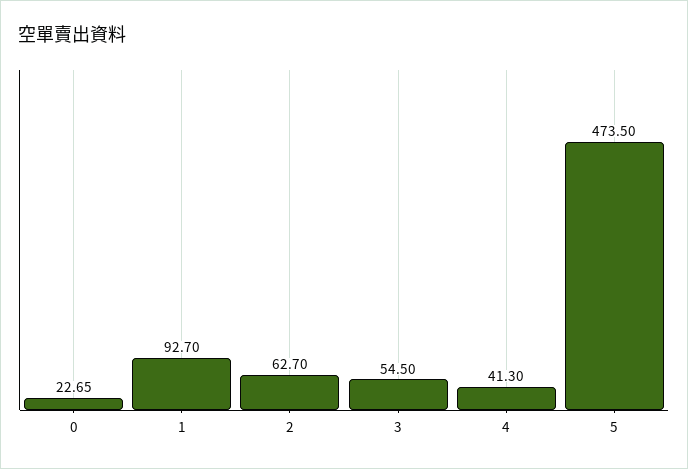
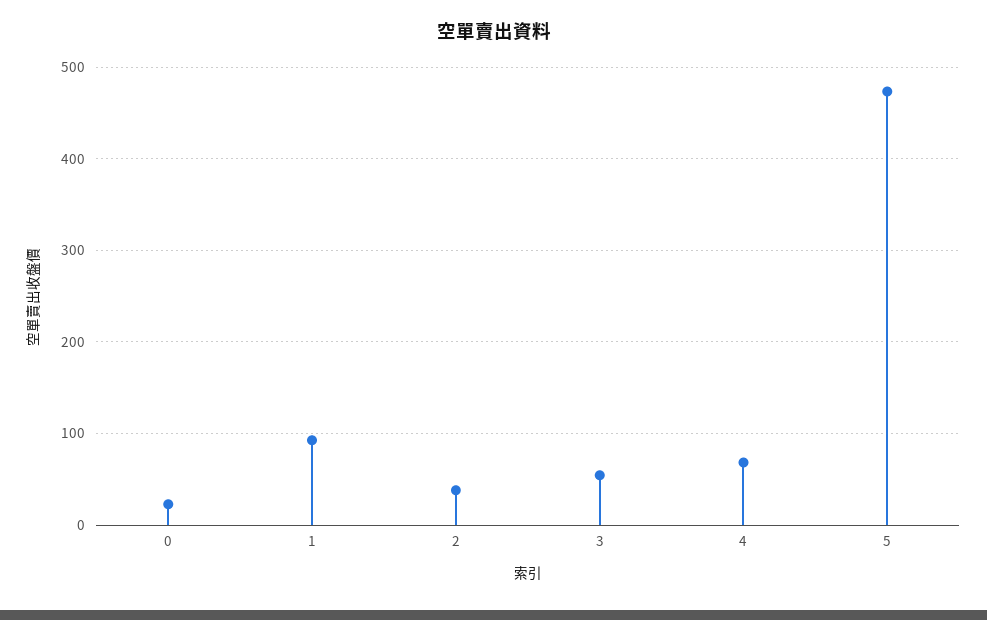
2: 62.7 -> 40
4: 41.3 -> 70

